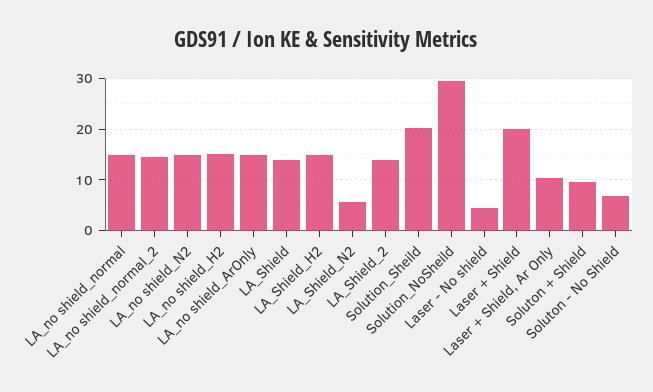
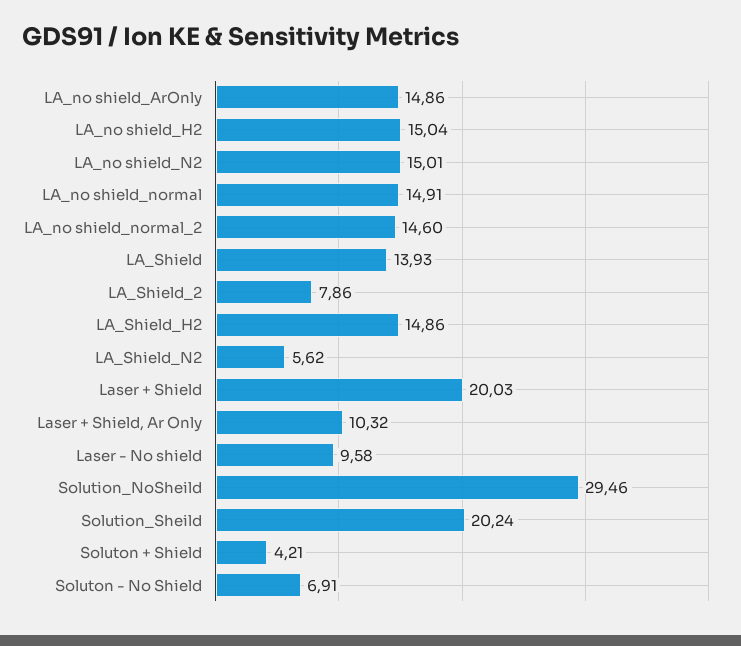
LA_Shield_2: 14 -> 7.86
Laser - No shield: 4 -> 9.58
Soluton + Shield: 10 -> 4.21

